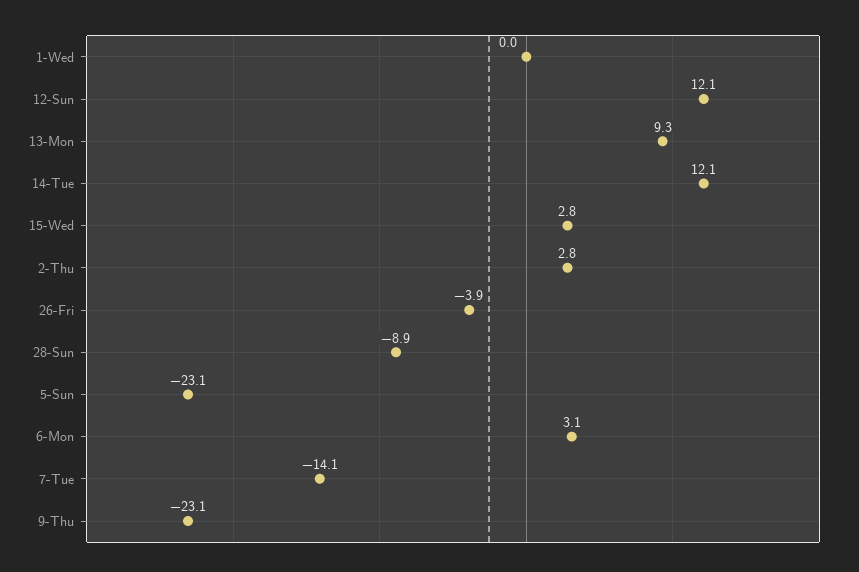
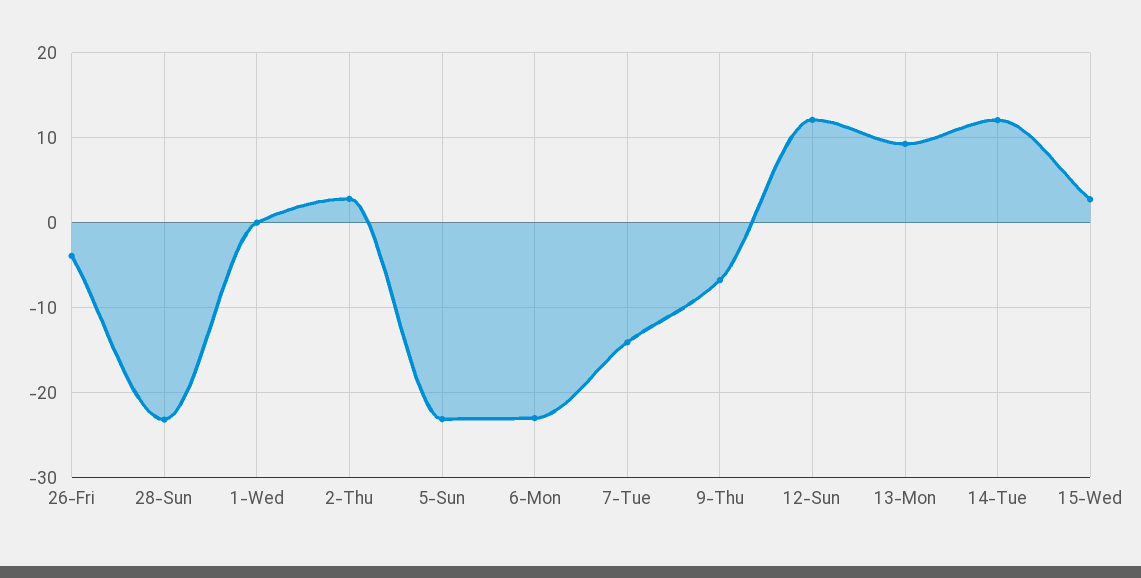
28-Sun: -8.9 -> -23
6-Mon: 3.1 -> -23
9-Thu: -23.1 -> -7

